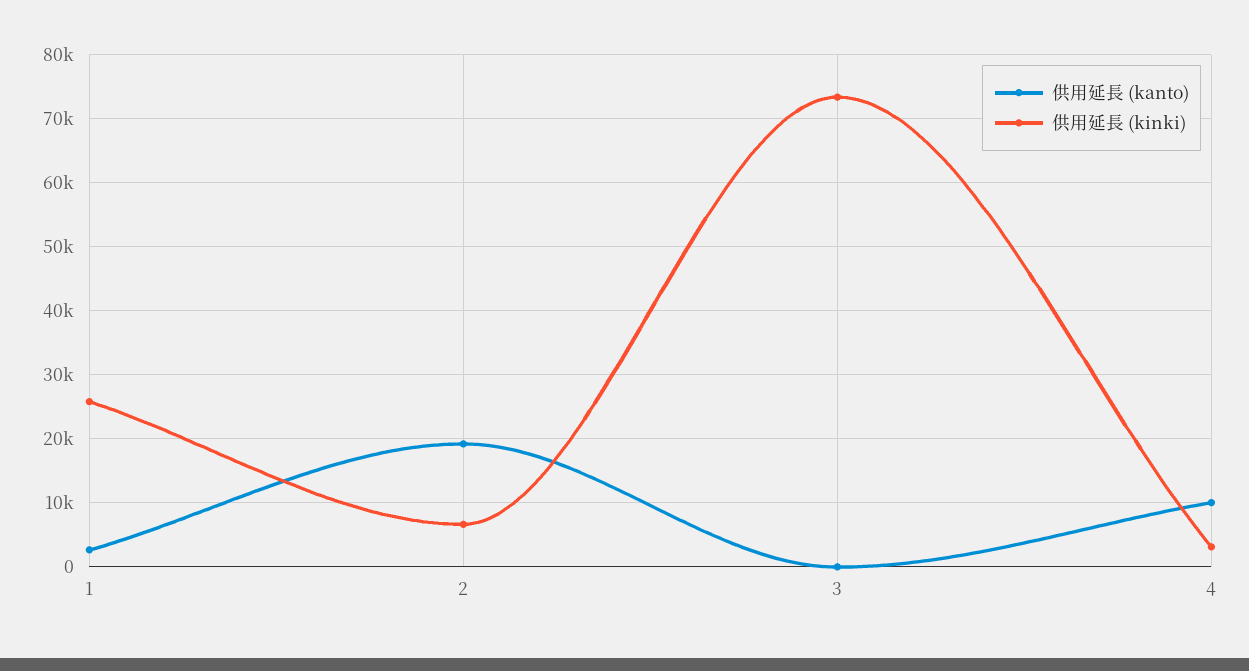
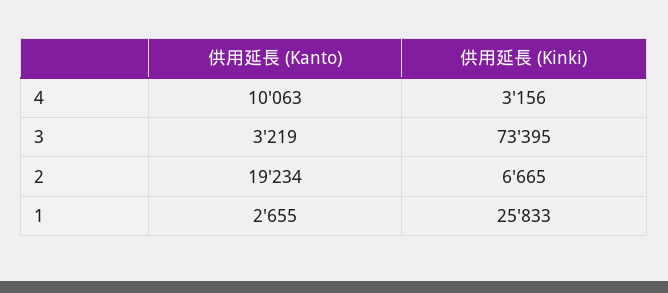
供用延長 (kanto), 3: 0 -> 3219

